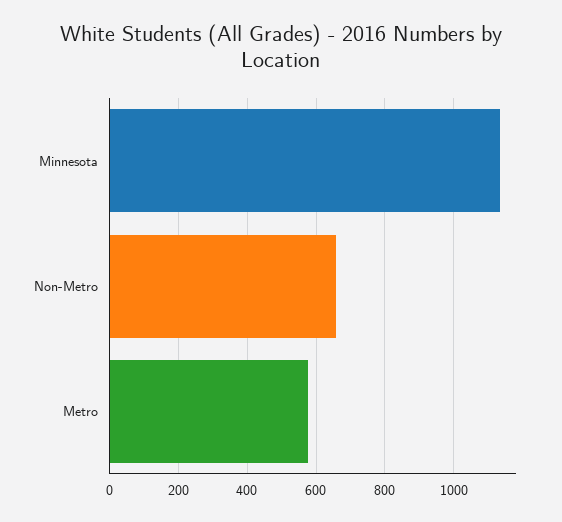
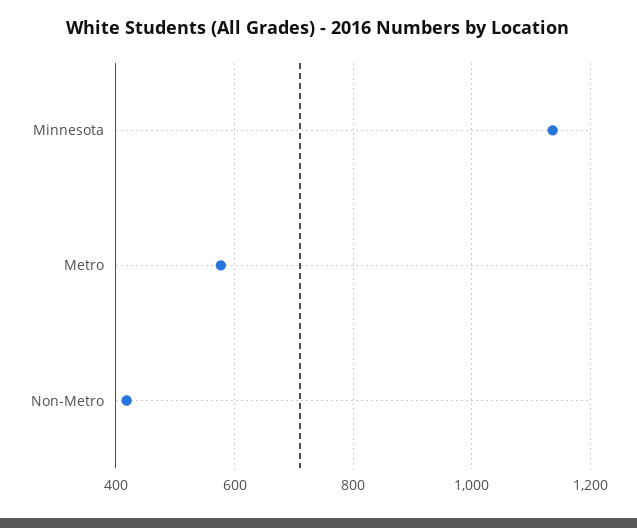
Non-Metro: 660 -> 420

